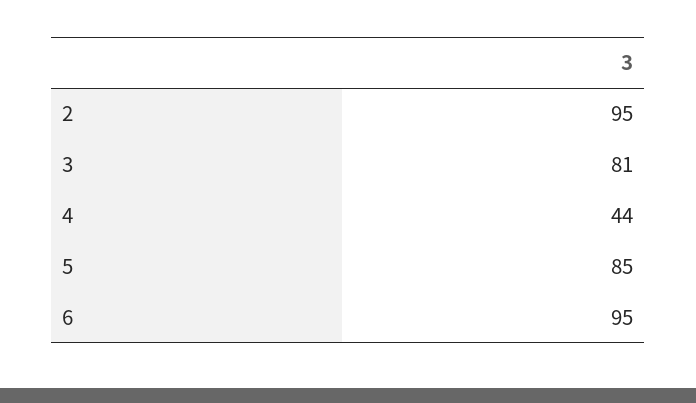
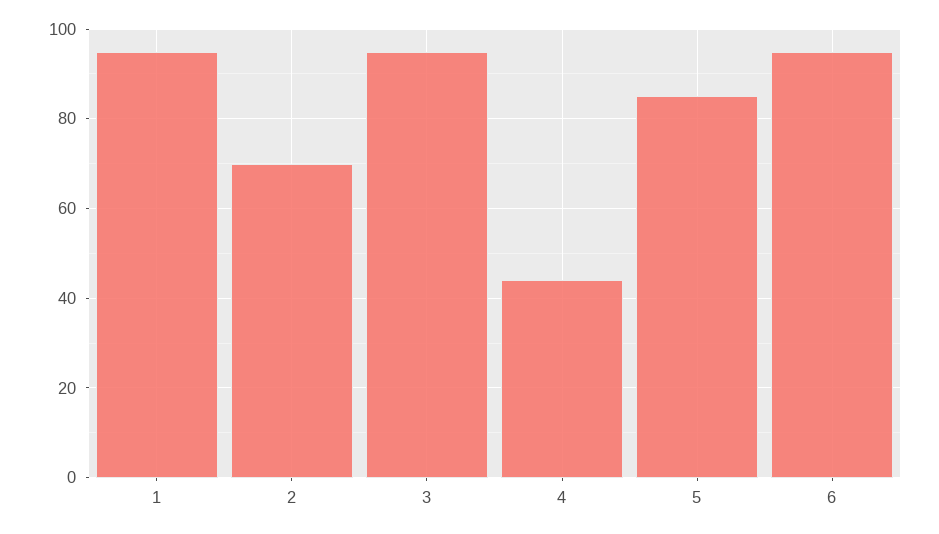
2: 95 -> 70
3: 81 -> 95
1: none -> 95

